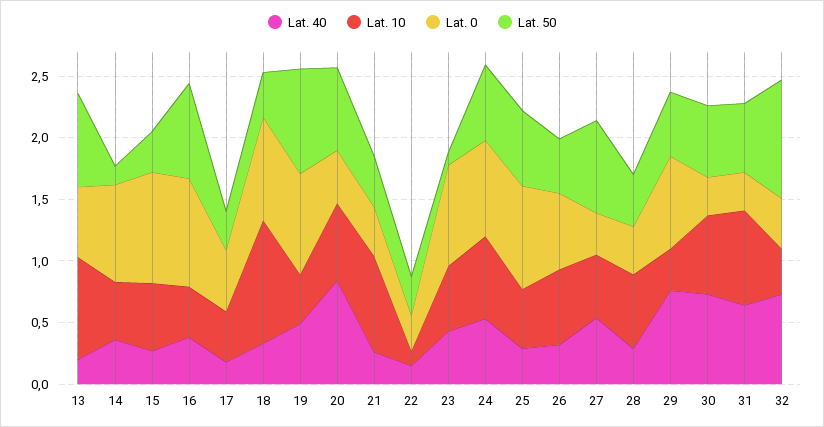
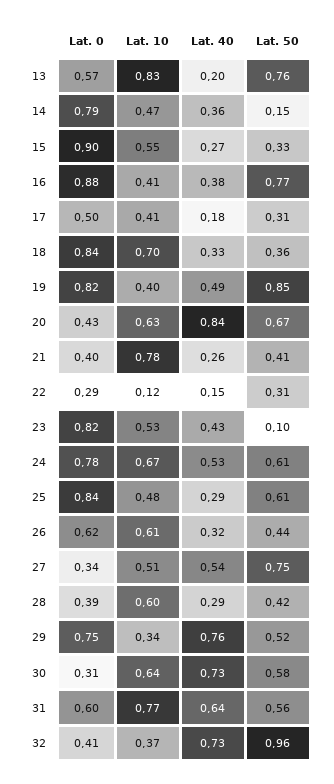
Lat. 10, 18: 1 -> 0.7
Lat. 0, 31: 0.3 -> 0.6

